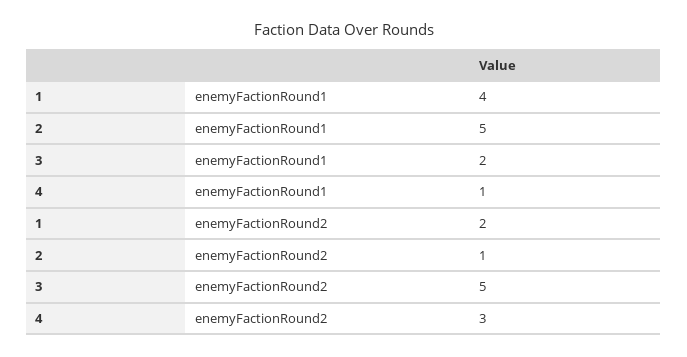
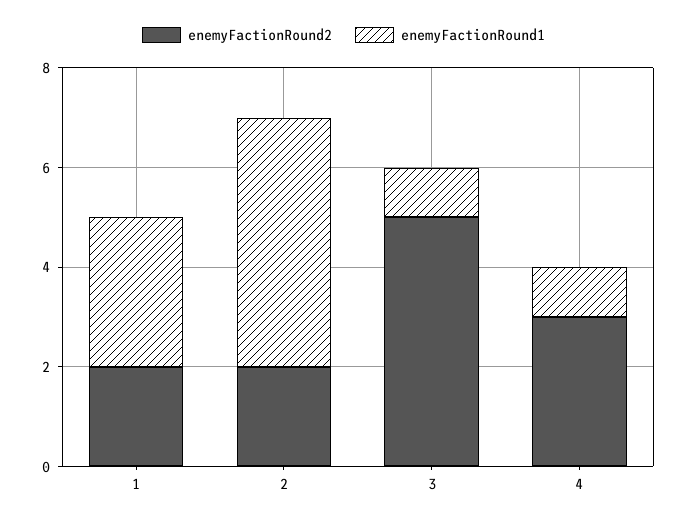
enemyFactionRound1, 1: 4 -> 3
enemyFactionRound1, 3: 2 -> 1
enemyFactionRound2, 2: 1 -> 2

